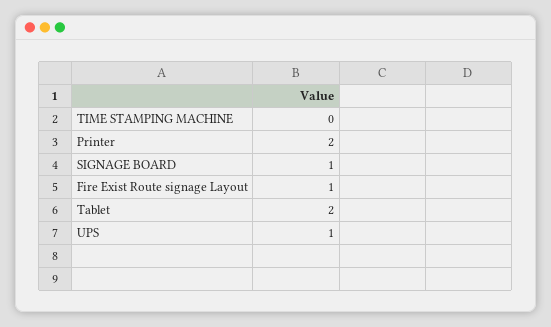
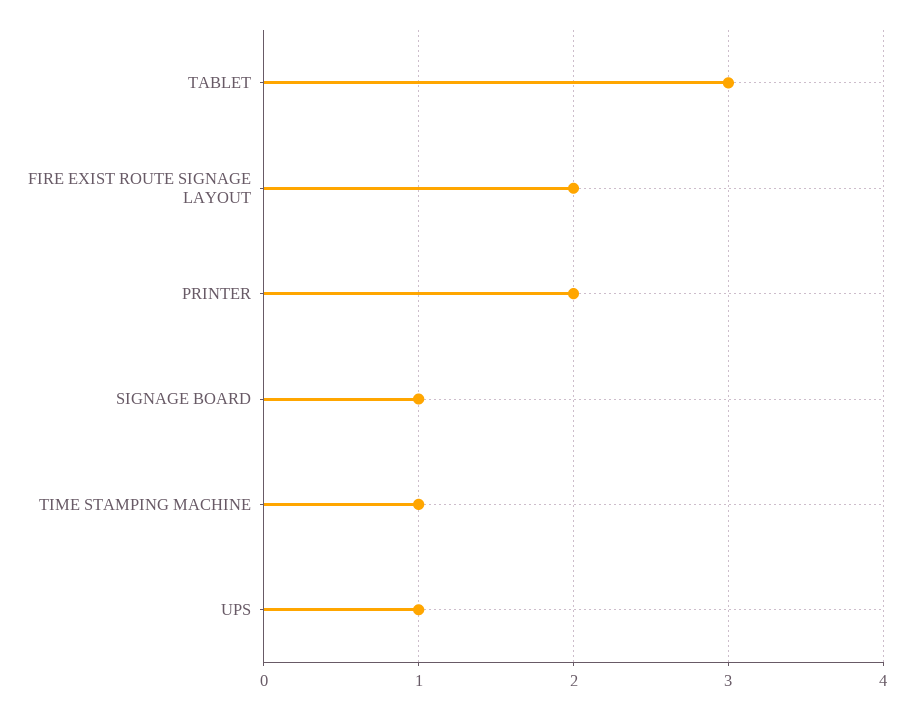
TIME STAMPING MACHINE: 0 -> 1
Fire Exist Route signage Layout: 1 -> 2
Tablet: 2 -> 3

